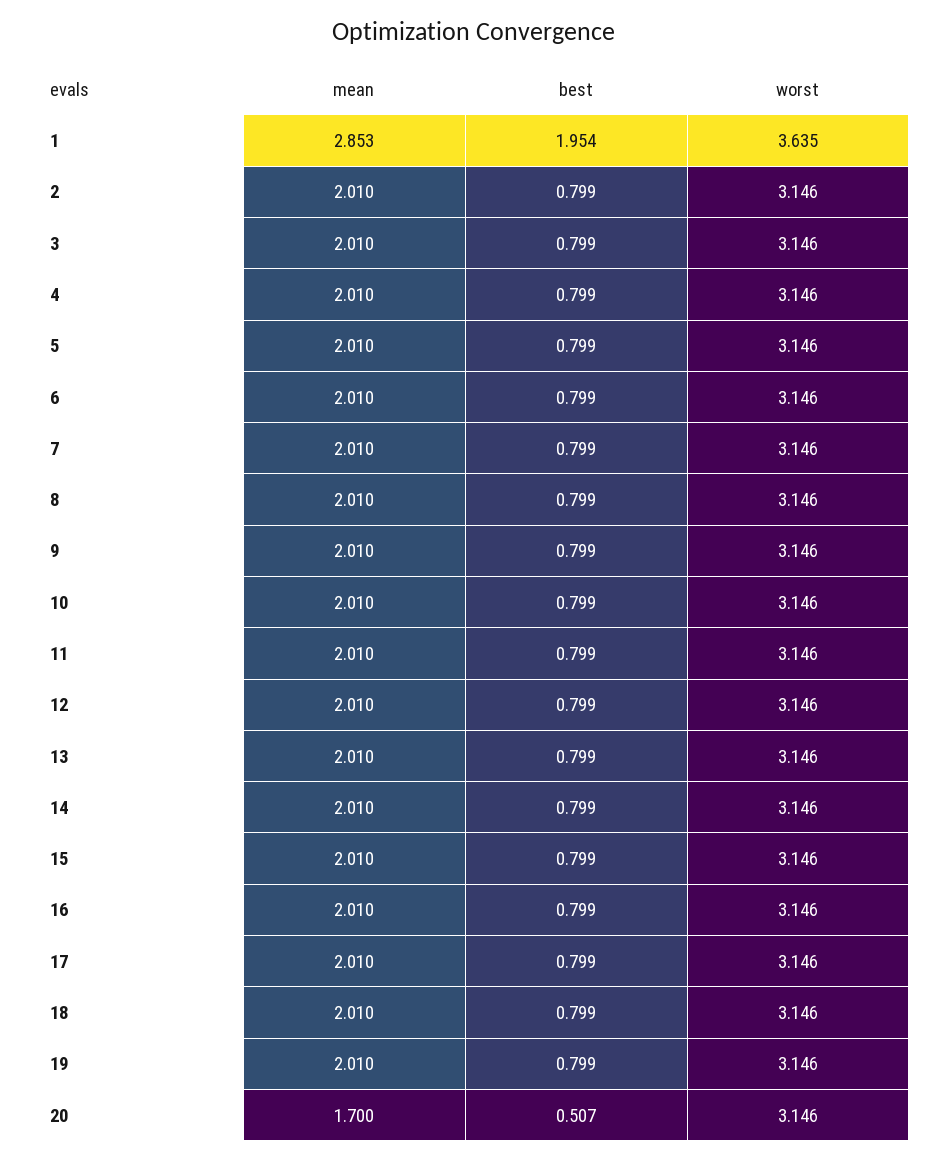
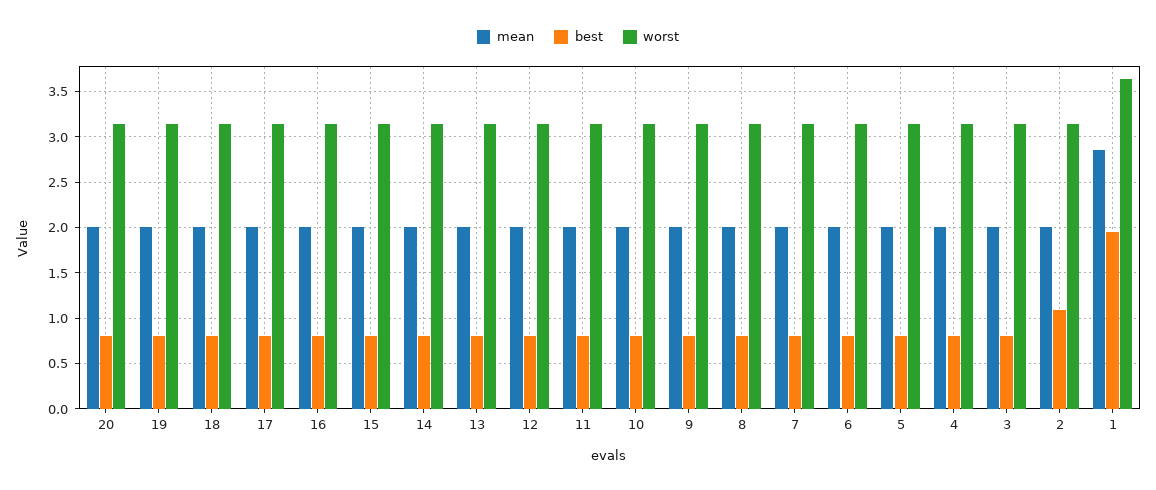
best, 2: 0.799 -> 1.1
mean, 20: 1.7 -> 2
best, 20: 0.507 -> 0.8

